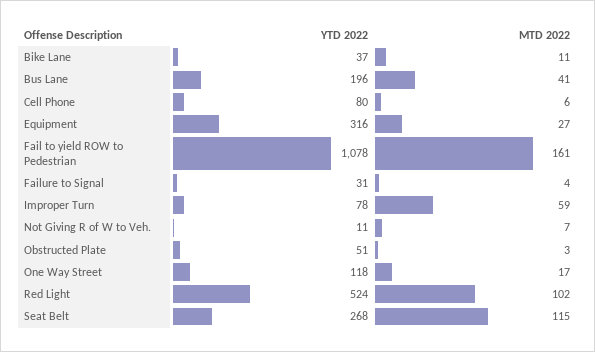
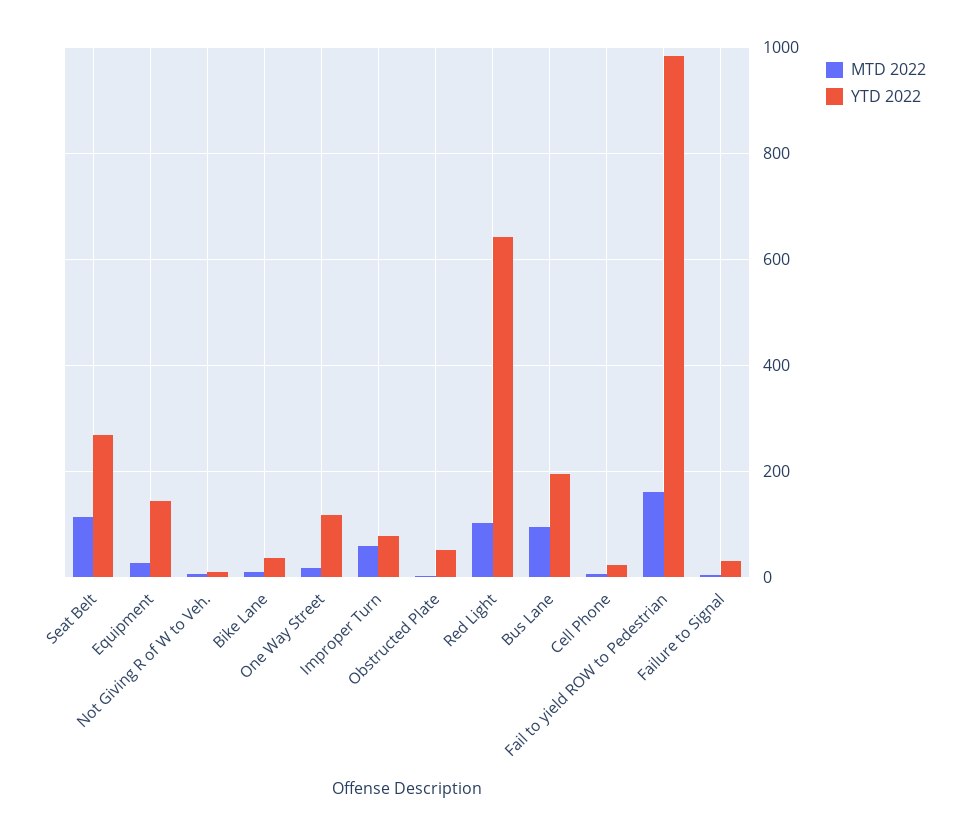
MTD 2022, Bus Lane: 41 -> 100
YTD 2022, Cell Phone: 80 -> 20
YTD 2022, Equipment: 316 -> 140
YTD 2022, Fail to yield ROW to Pedestrian: 1078 -> 980
YTD 2022, Red Light: 524 -> 640

